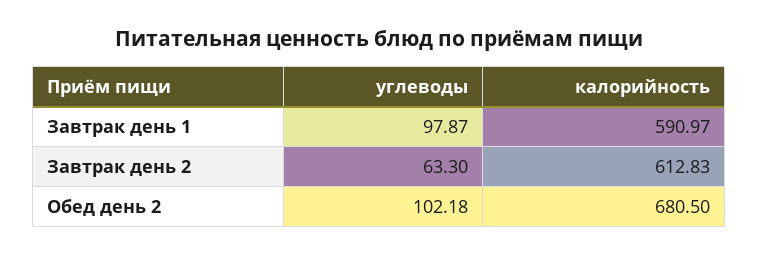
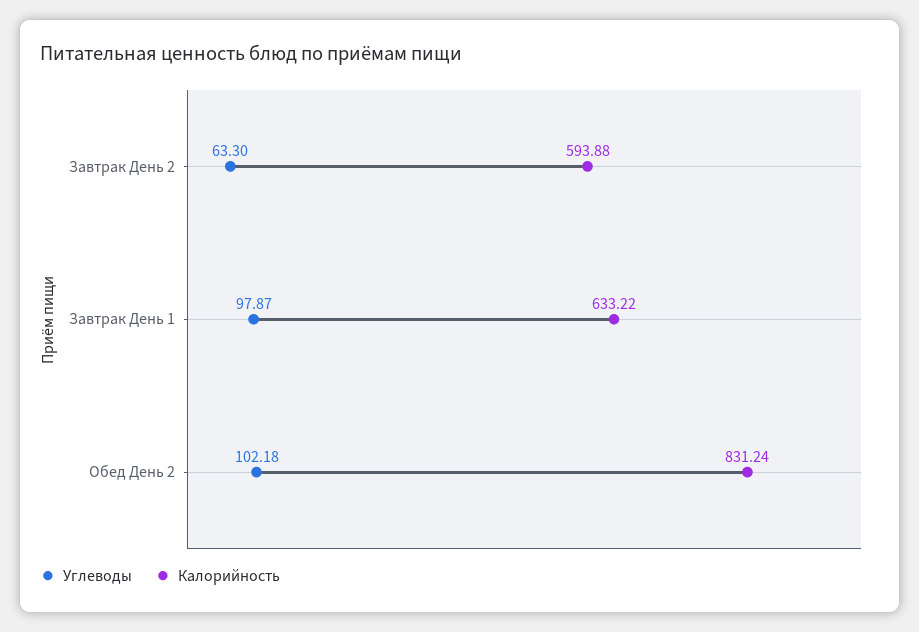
калорийность, Завтрак день 1: 590.97 -> 633.22
калорийность, Завтрак день 2: 612.83 -> 593.88
калорийность, Обед день 2: 680.5 -> 831.24

